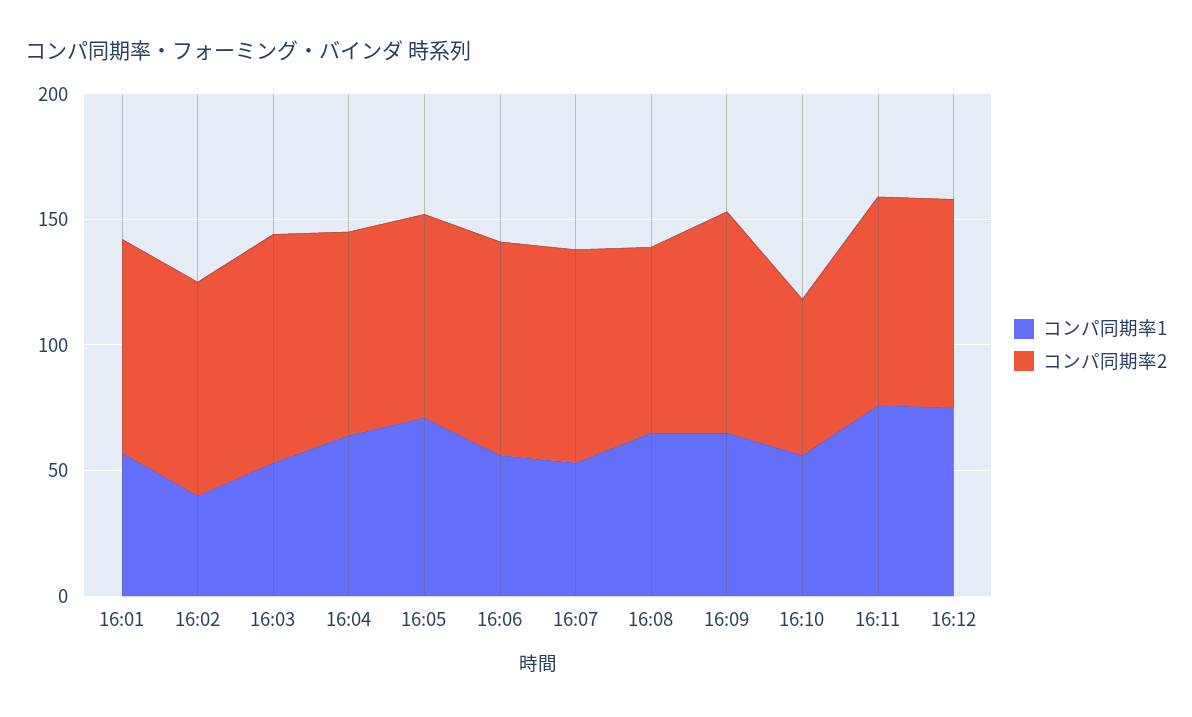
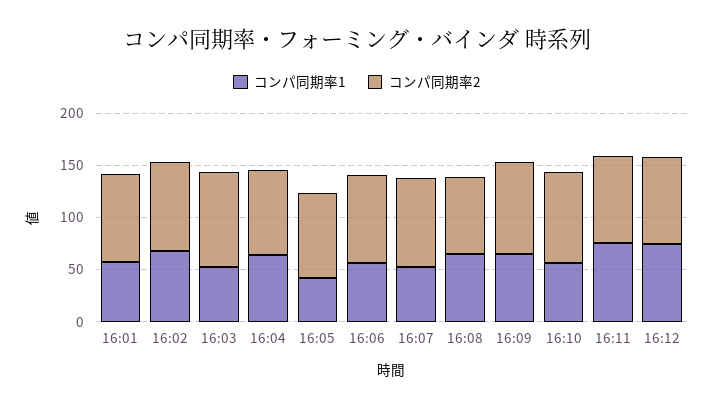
コンパ同期率1, 16:02: 40 -> 70
コンパ同期率1, 16:05: 70 -> 40
コンパ同期率2, 16:10: 60 -> 90

